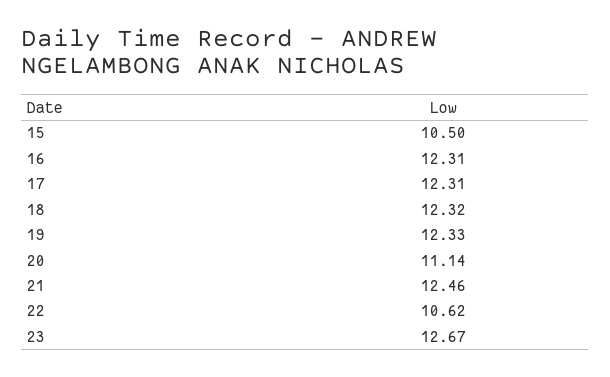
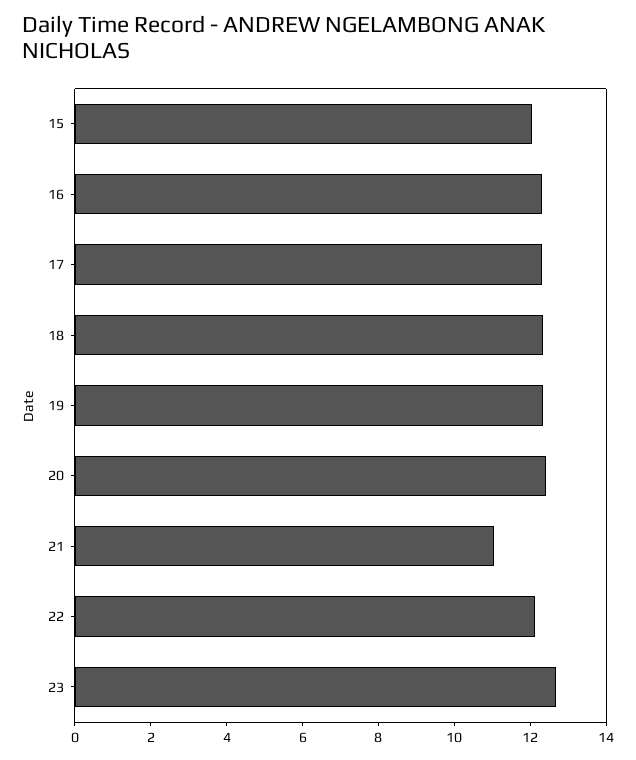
15: 10.5 -> 12
20: 11.14 -> 12.5
21: 12.46 -> 11
22: 10.62 -> 12

